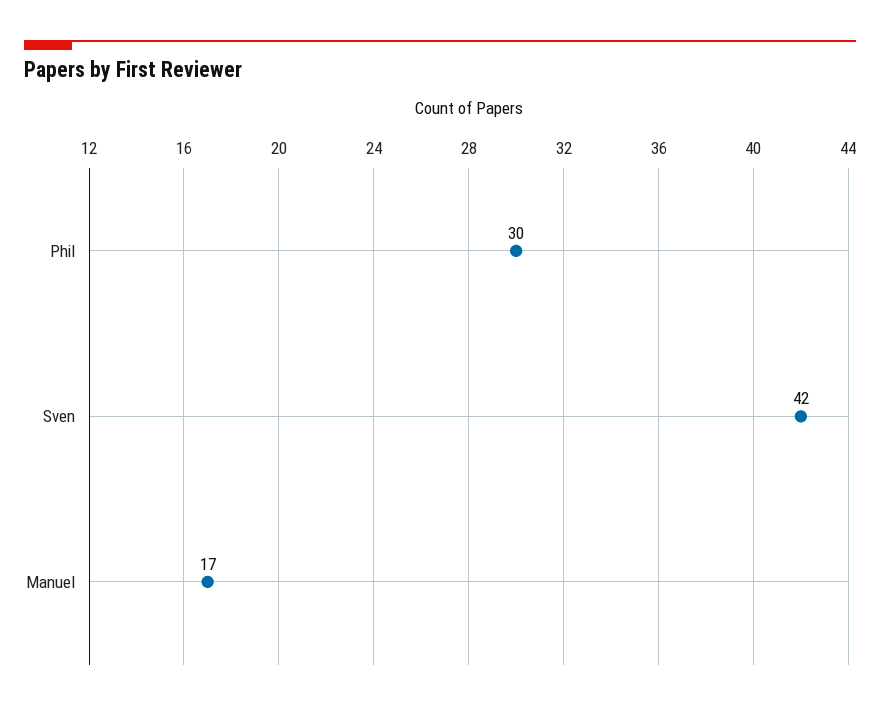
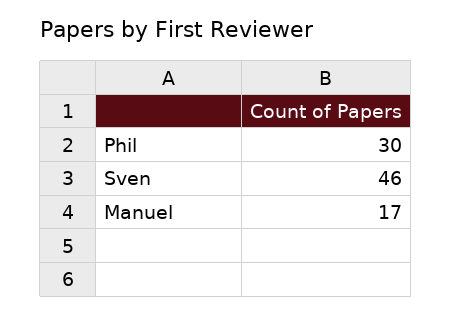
Sven: 42 -> 46

